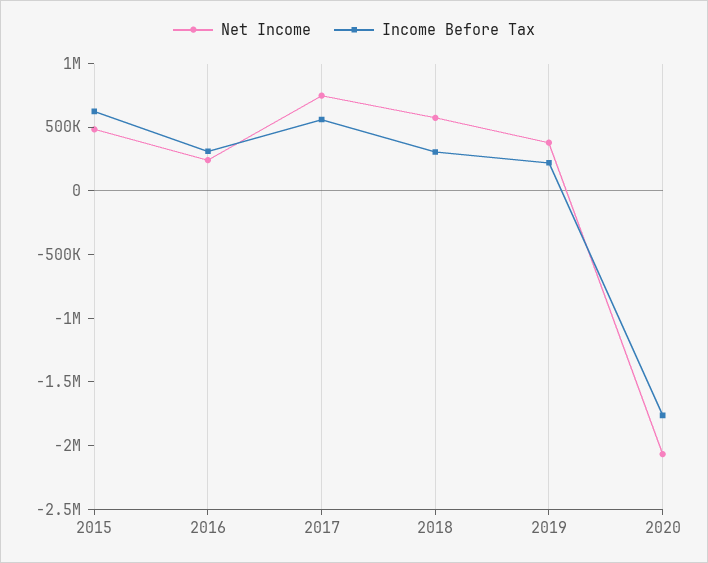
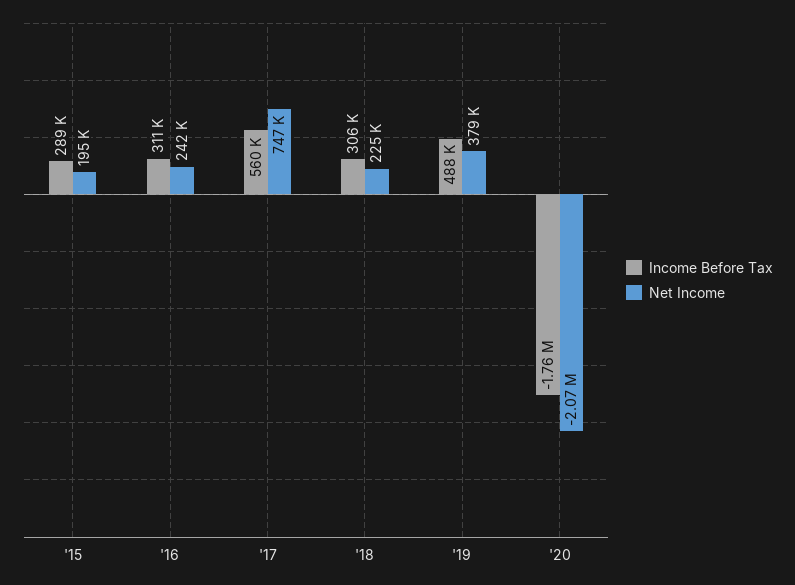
Net Income, 2015: 500000 -> 195000
Income Before Tax, 2015: 600000 -> 289000
Net Income, 2018: 600000 -> 225000
Income Before Tax, 2019: 200000 -> 488000

